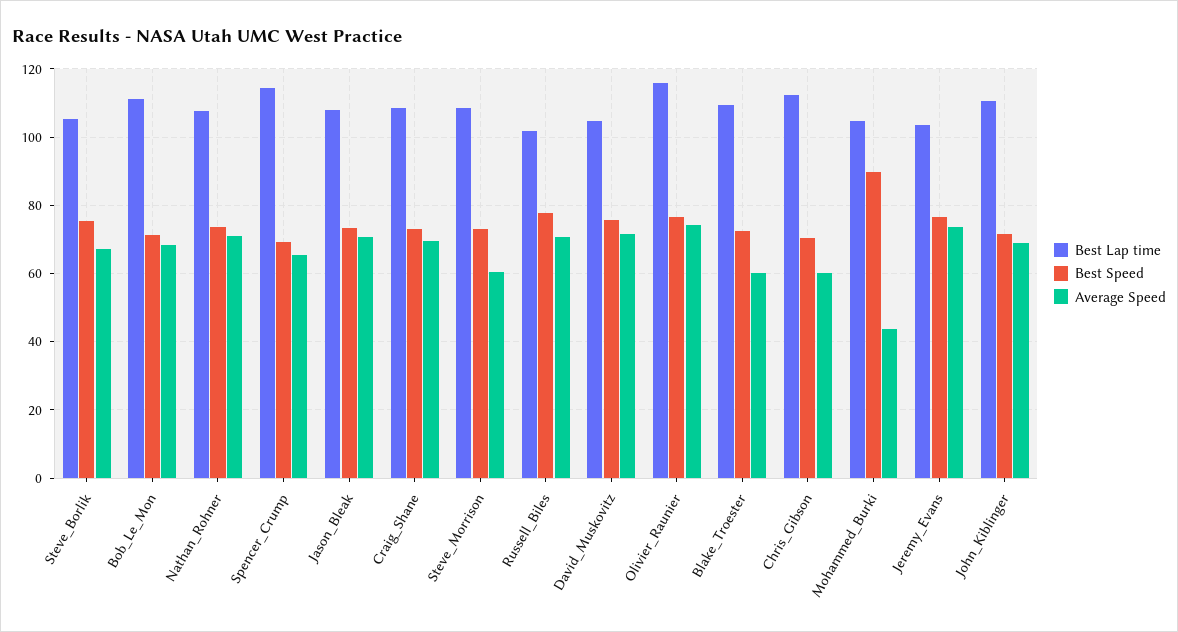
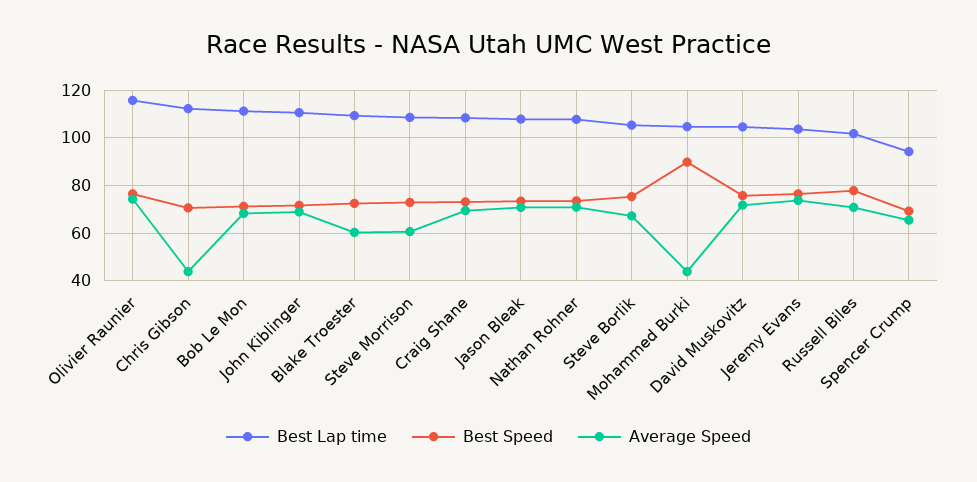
Best Lap time, Spencer_Crump: 114 -> 95
Average Speed, Chris_Gibson: 60 -> 45

